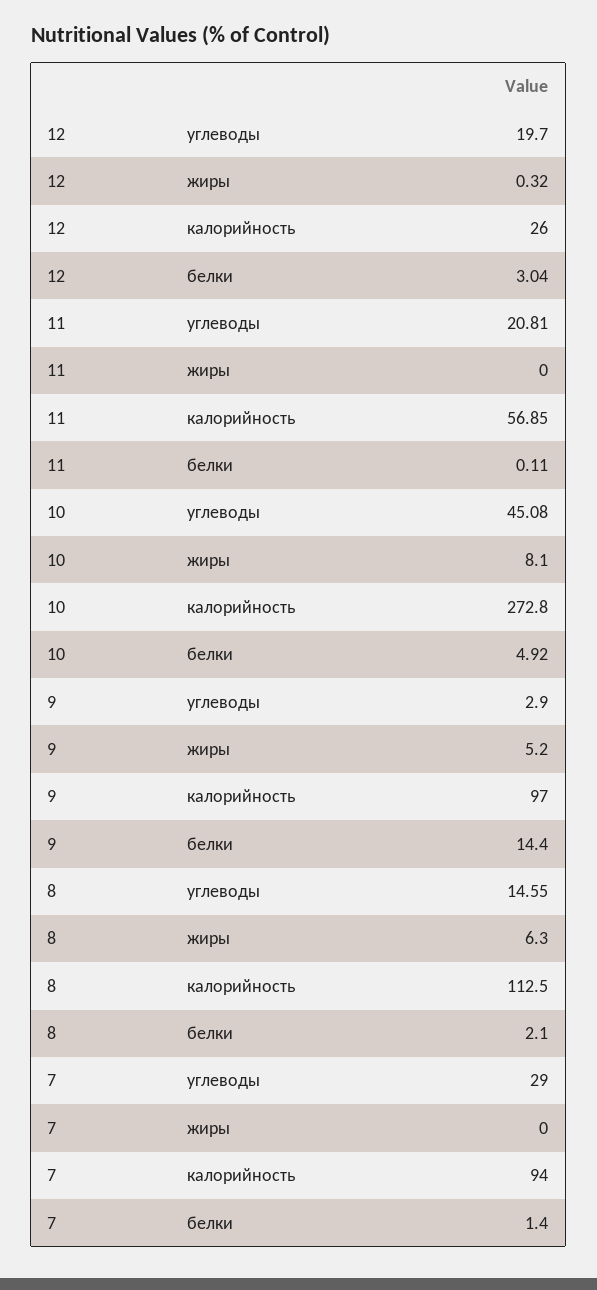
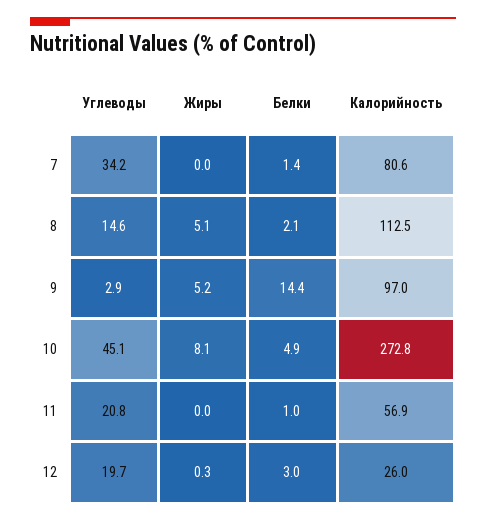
11, белки: 0.11 -> 1
8, жиры: 6.3 -> 5.1
7, углеводы: 29 -> 34.2
7, калорийность: 94 -> 80.6

